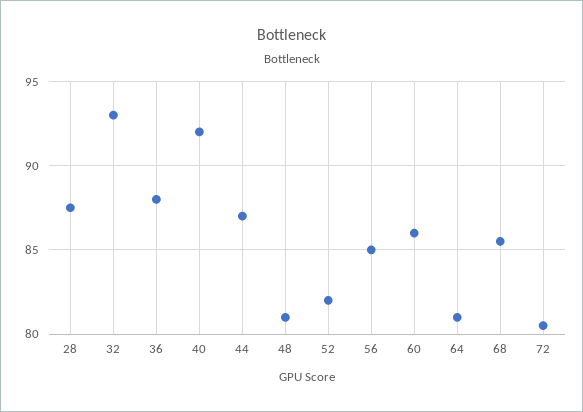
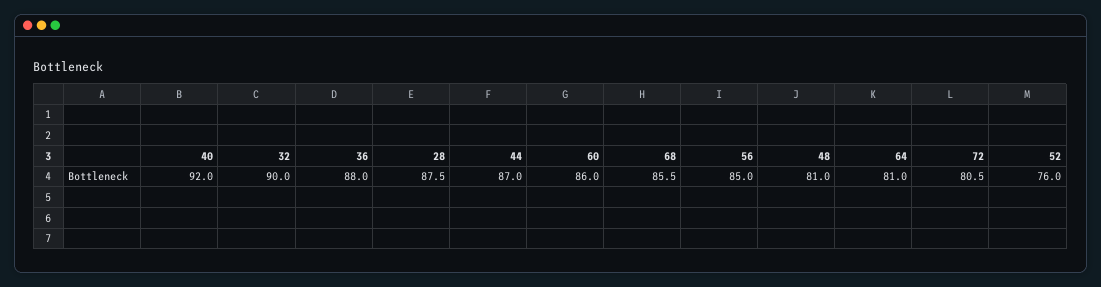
32: 93 -> 90
52: 82 -> 76

